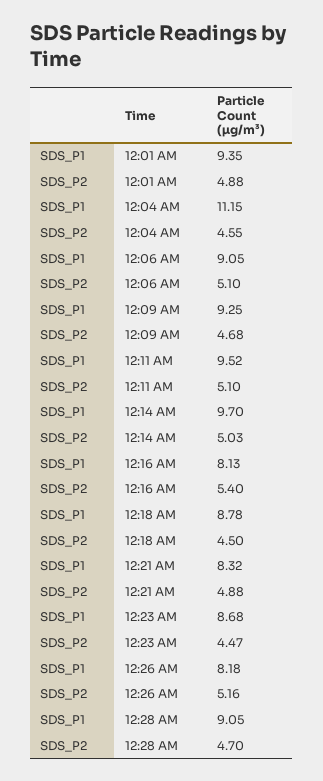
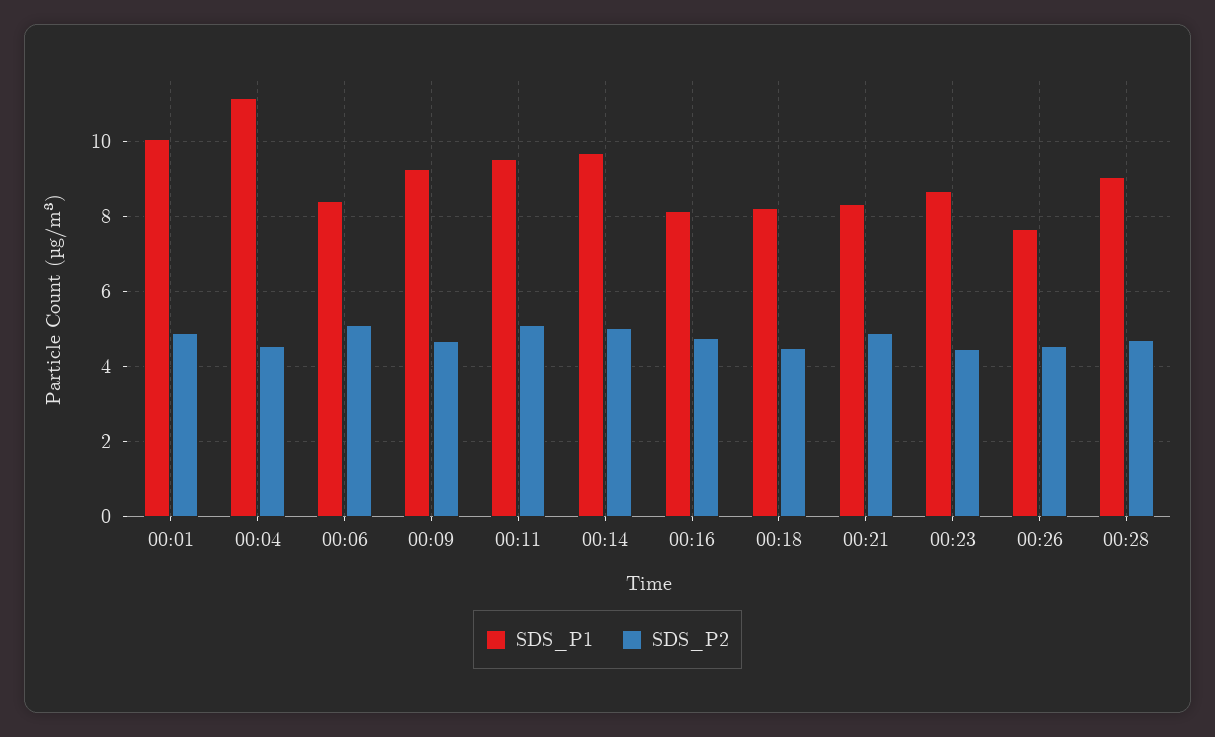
SDS_P1, 12:01 AM: 9.35 -> 10
SDS_P1, 12:06 AM: 9.05 -> 8.4
SDS_P2, 12:16 AM: 5.4 -> 4.8
SDS_P1, 12:18 AM: 8.78 -> 8.2
SDS_P1, 12:26 AM: 8.18 -> 7.6
SDS_P2, 12:26 AM: 5.16 -> 4.6

